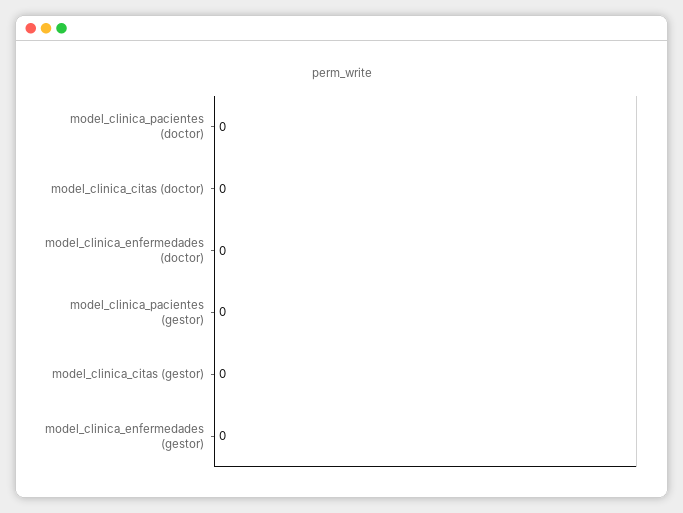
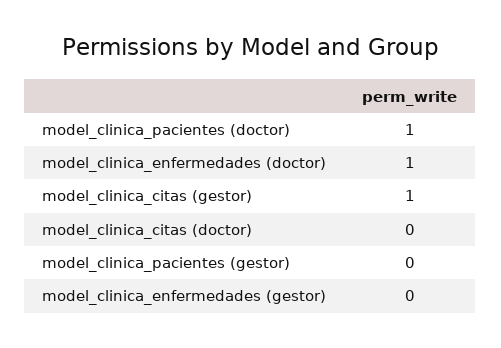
model_clinica_pacientes (doctor): 0 -> 1
model_clinica_enfermedades (doctor): 0 -> 1
model_clinica_citas (gestor): 0 -> 1

